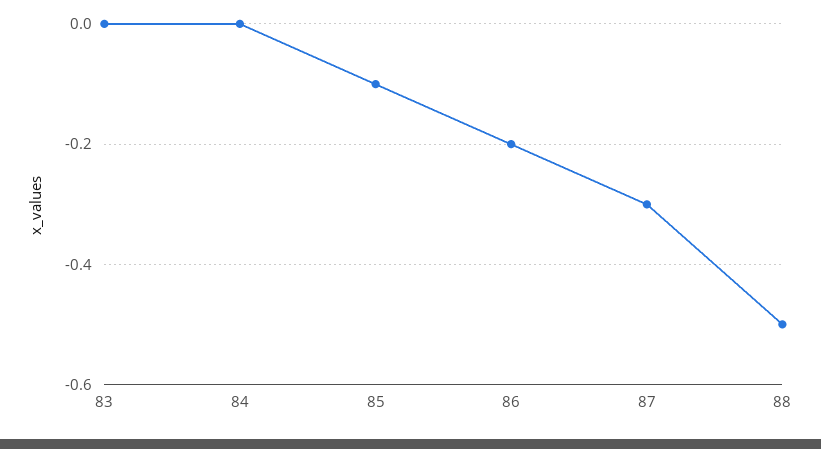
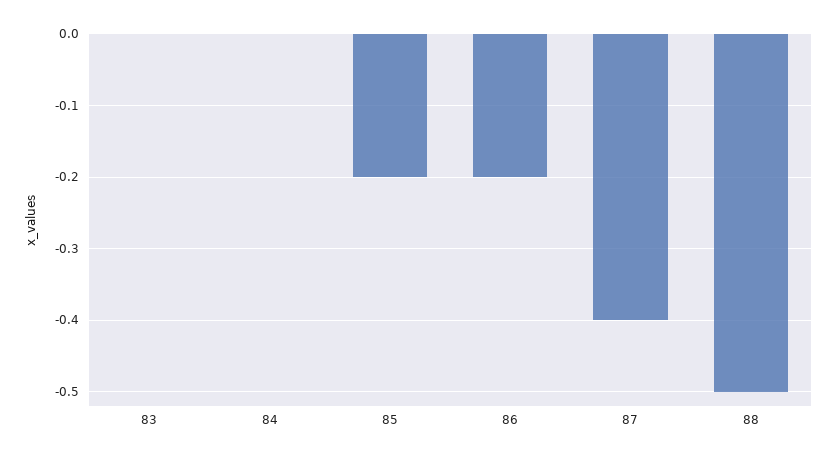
85: -0.1 -> -0.2
87: -0.3 -> -0.4

